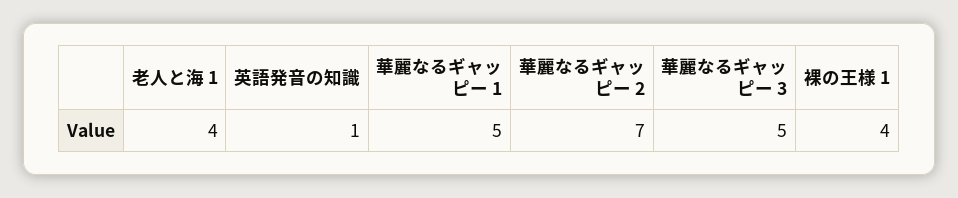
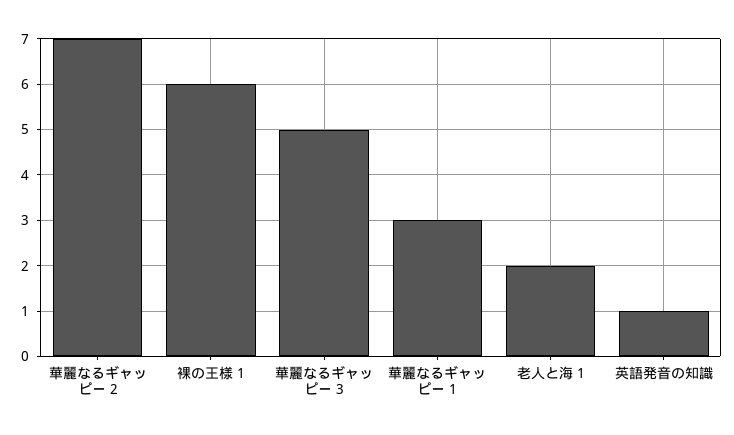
老人と海 1: 4 -> 2
華麗なるギャッピー 1: 5 -> 3
裸の王様 1: 4 -> 6

